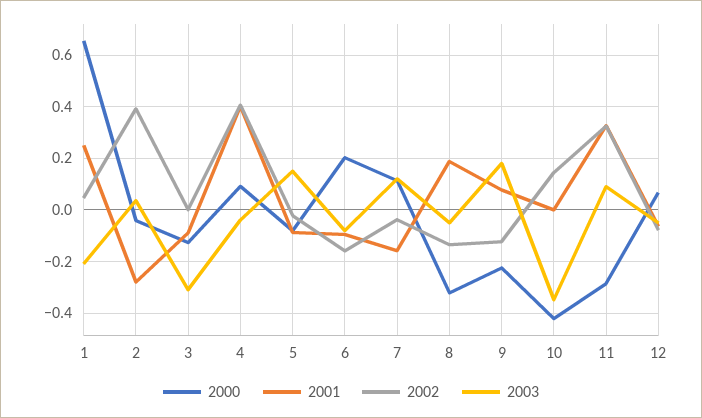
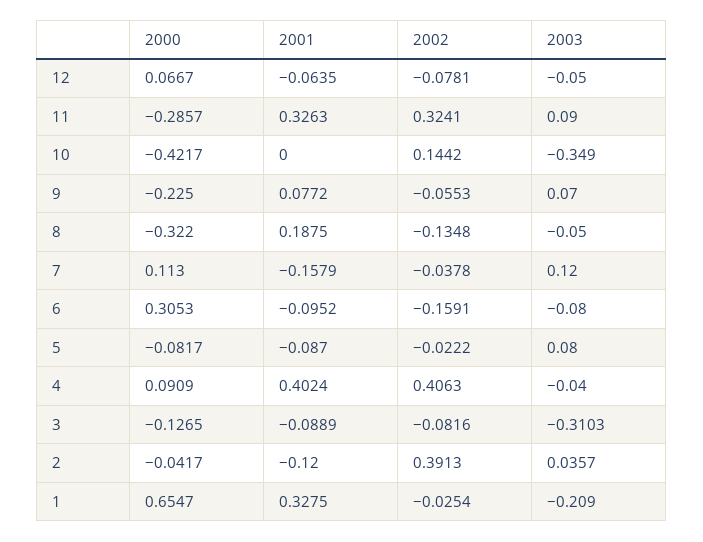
2001, 1: 0.25 -> 0.3275
2002, 1: 0.05 -> -0.0254
2001, 2: -0.275 -> -0.12
2002, 3: 0 -> -0.0816
2003, 5: 0.15 -> 0.08
2000, 6: 0.2 -> 0.3053
2002, 9: -0.125 -> -0.0553
2003, 9: 0.175 -> 0.07

